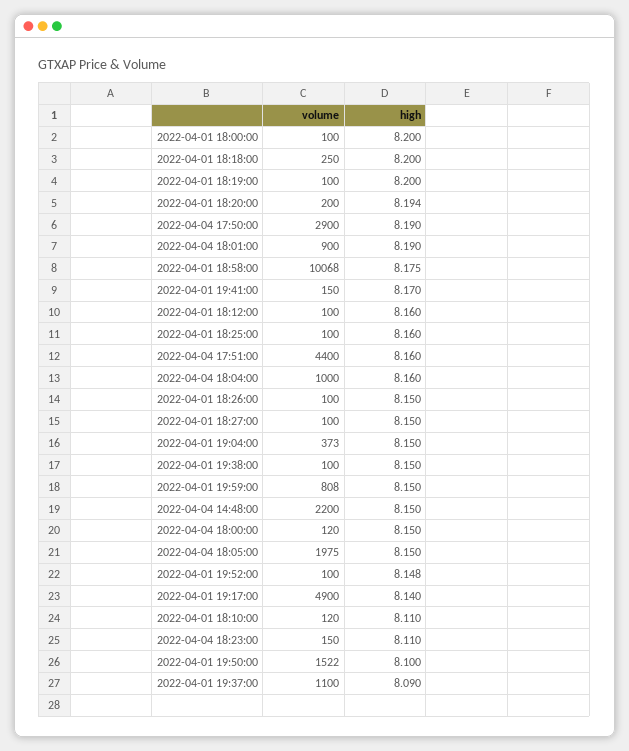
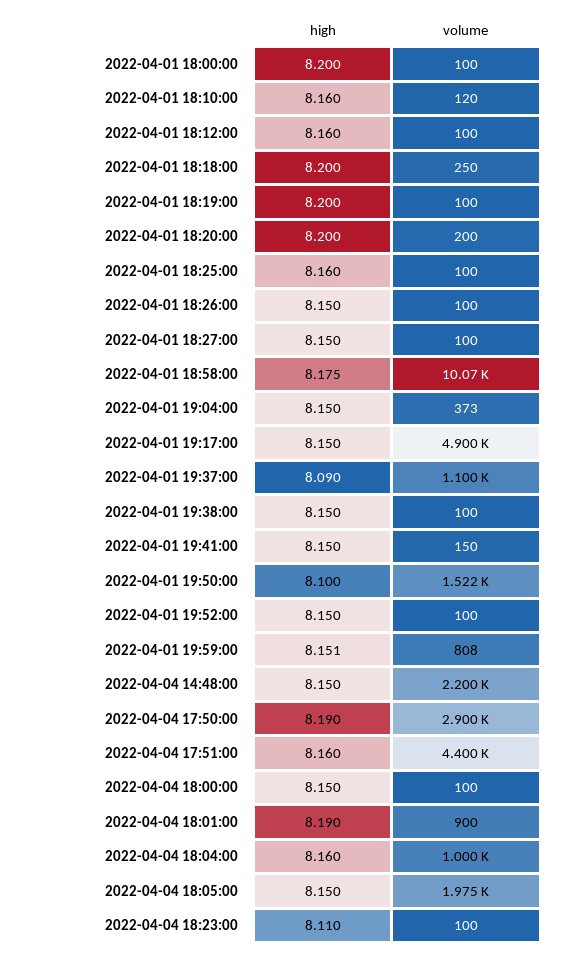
high, 2022-04-01 18:20:00: 8.194 -> 8.2
high, 2022-04-01 19:41:00: 8.17 -> 8.15
high, 2022-04-01 19:59:00: 8.15 -> 8.151
volume, 2022-04-04 18:00:00: 120 -> 100
high, 2022-04-01 19:52:00: 8.148 -> 8.15
high, 2022-04-01 19:17:00: 8.14 -> 8.15
high, 2022-04-01 18:10:00: 8.11 -> 8.16
volume, 2022-04-04 18:23:00: 150 -> 100

